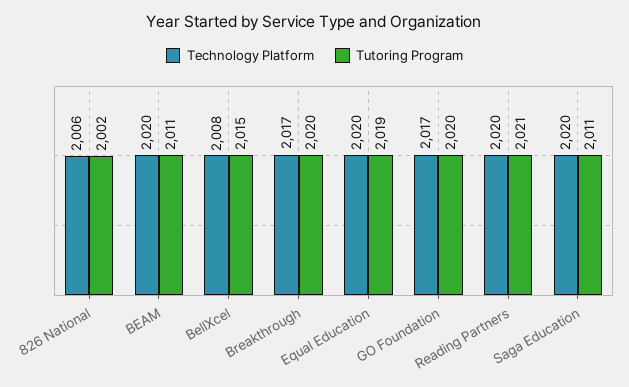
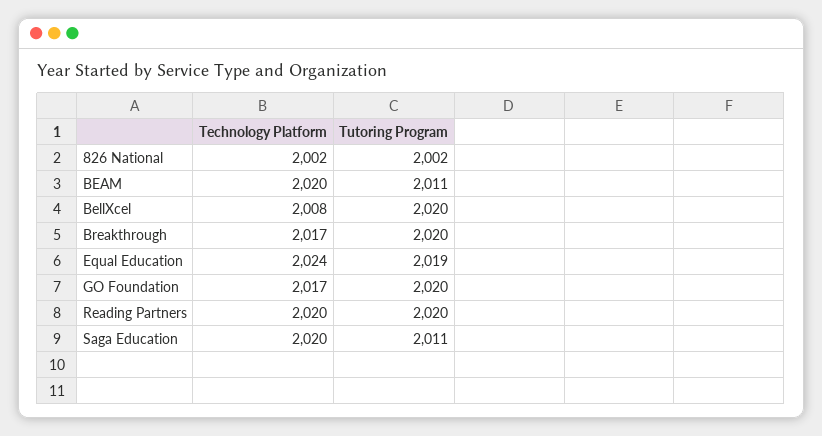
Technology Platform, 826 National: 2006 -> 2002
Tutoring Program, BellXcel: 2015 -> 2020
Technology Platform, Equal Education: 2020 -> 2024
Tutoring Program, Reading Partners: 2021 -> 2020

